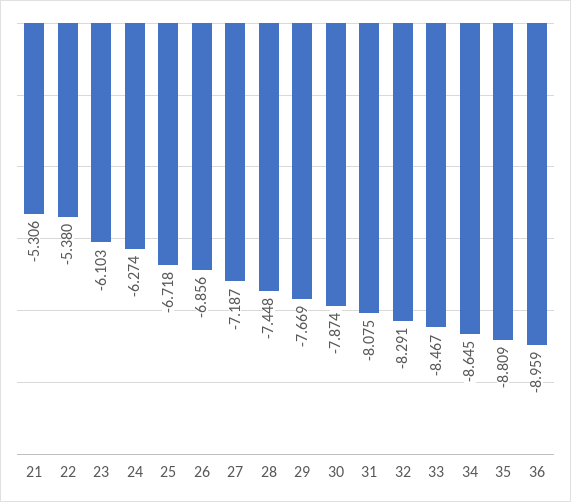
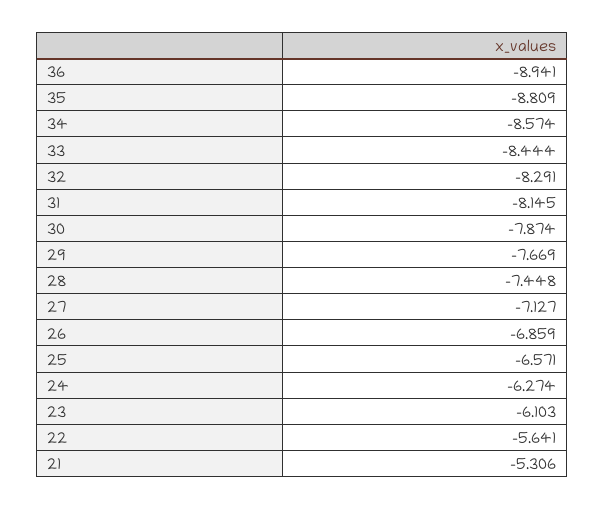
22: -5.38 -> -5.641
25: -6.718 -> -6.571
26: -6.856 -> -6.859
27: -7.187 -> -7.127
31: -8.075 -> -8.145
33: -8.467 -> -8.444
34: -8.645 -> -8.574
36: -8.959 -> -8.941

